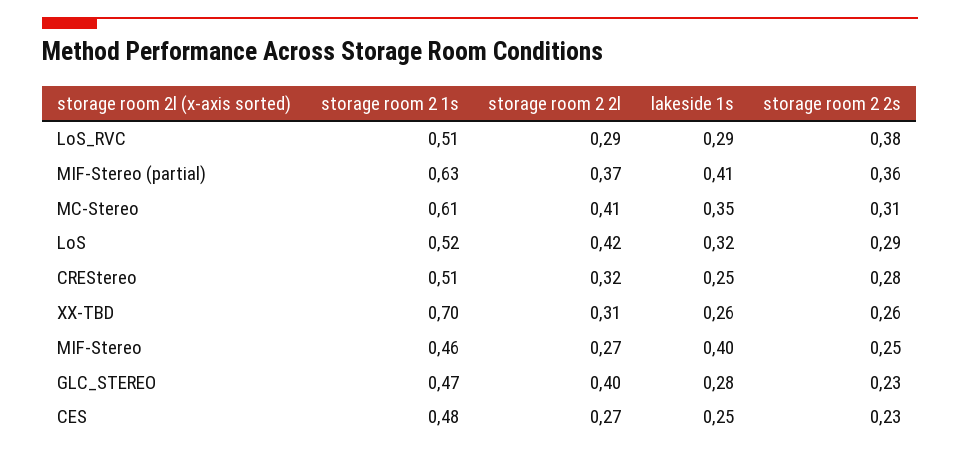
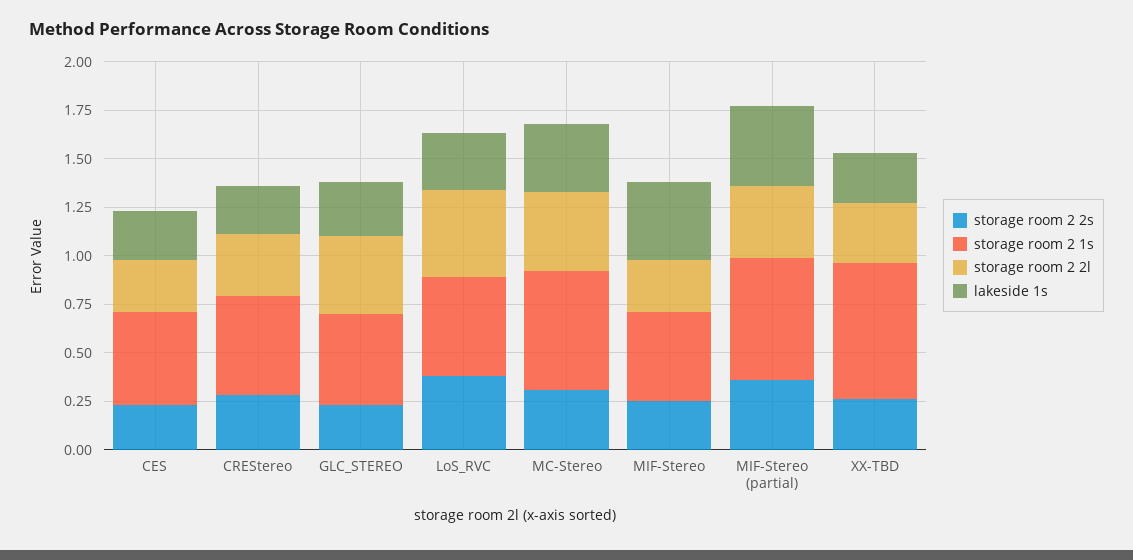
storage room 2 2l, LoS_RVC: 0.29 -> 0.45
storage room 2 1s, LoS: 0.52 -> none
storage room 2 2l, LoS: 0.42 -> none
lakeside 1s, LoS: 0.32 -> none
storage room 2 2s, LoS: 0.29 -> none

